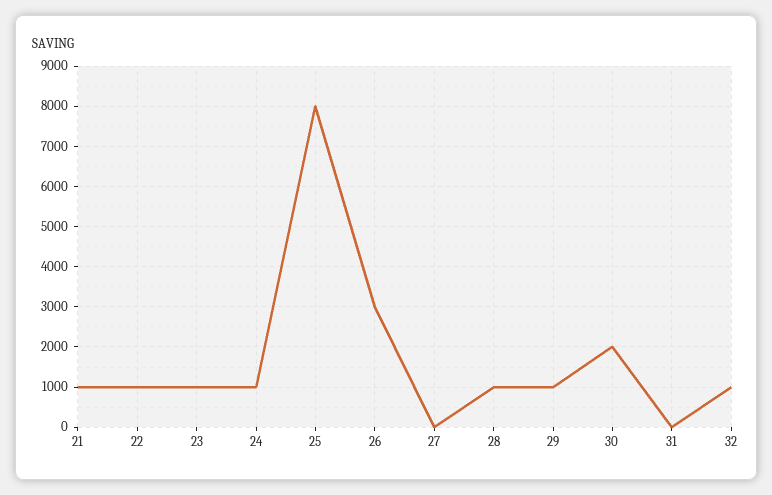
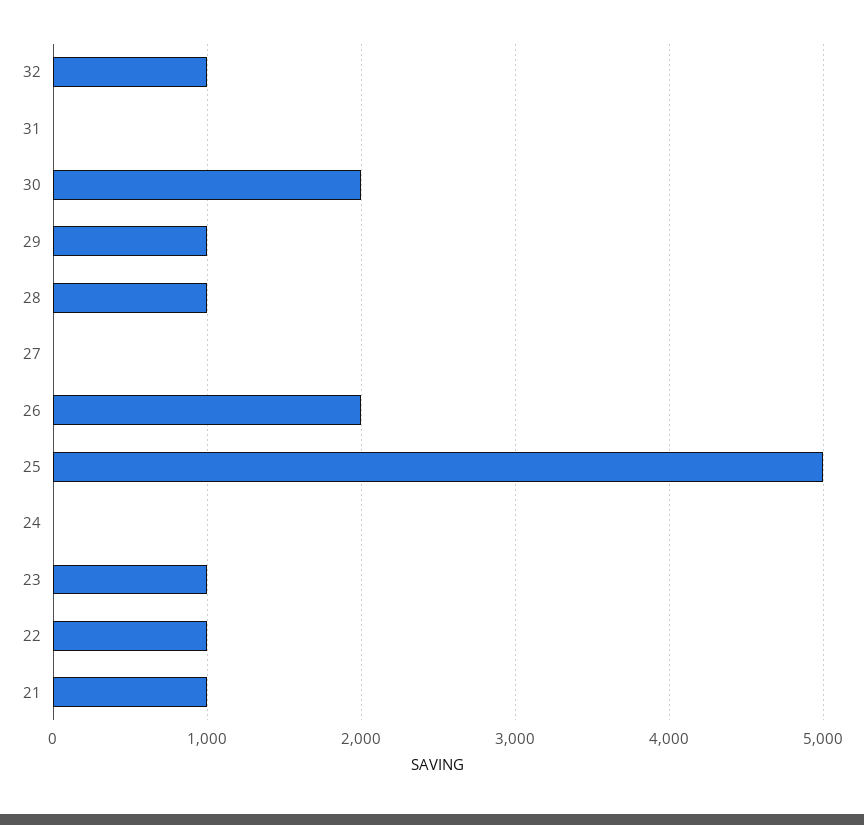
24: 1000 -> 0
25: 8000 -> 5000
26: 3000 -> 2000

